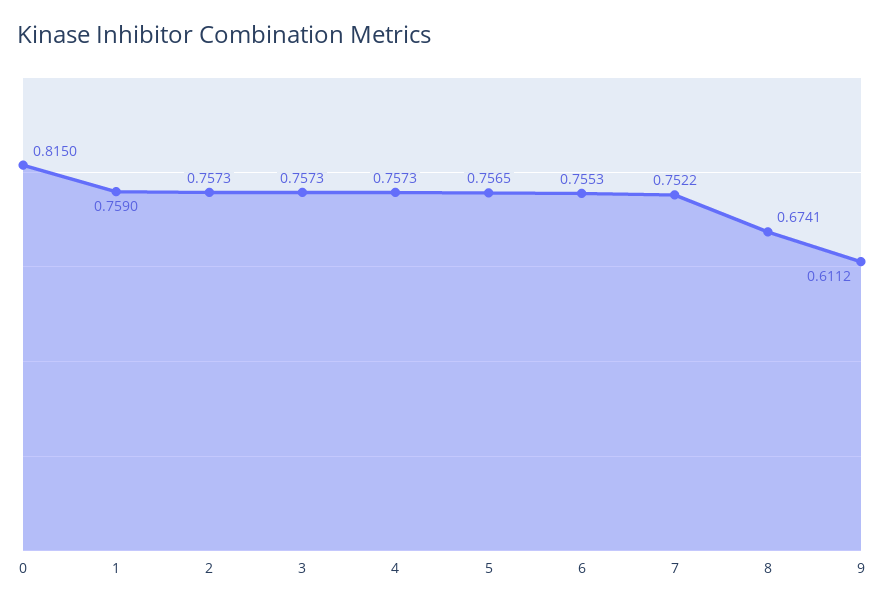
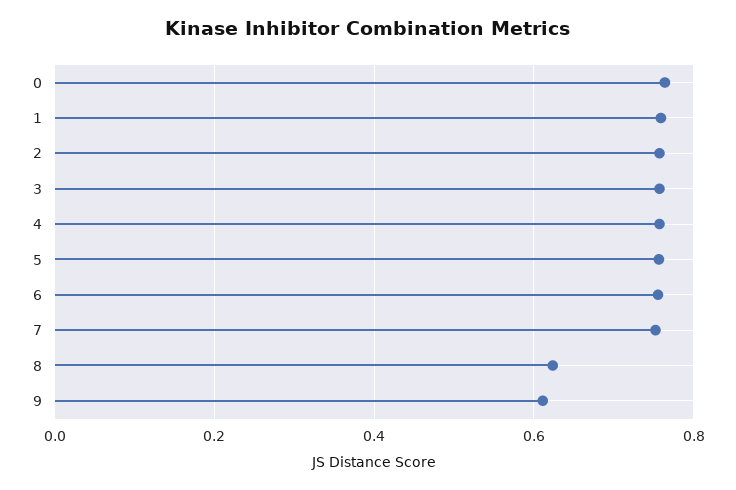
0: 0.815 -> 0.76
8: 0.6741 -> 0.62

